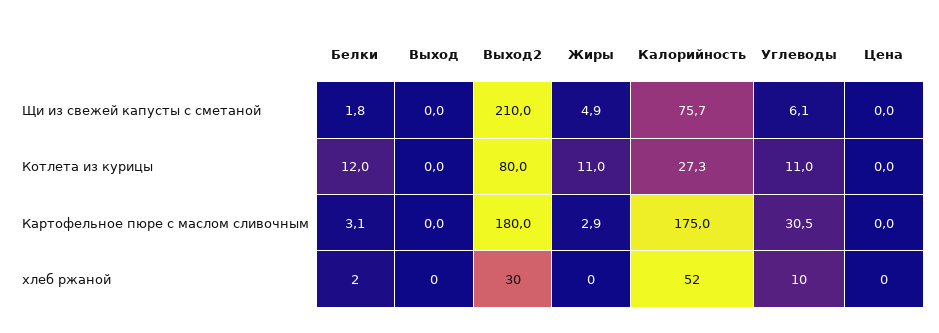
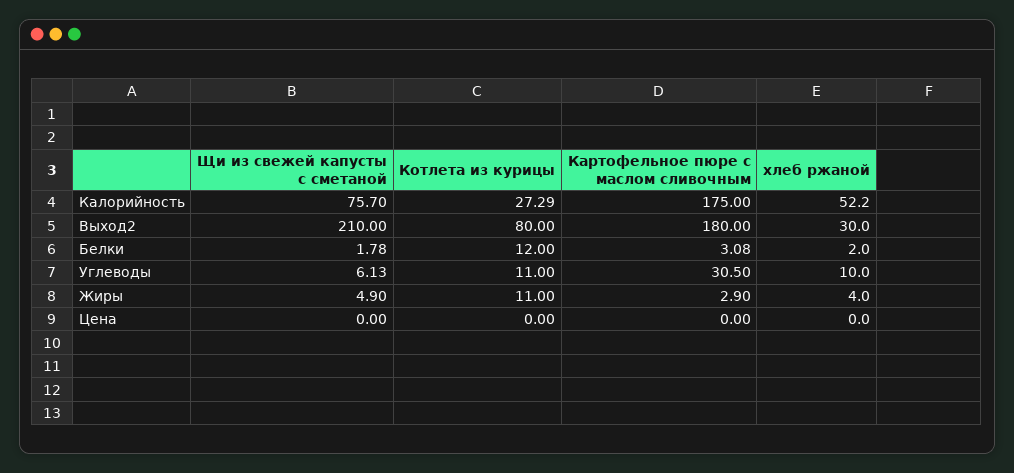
Выход, Щи из свежей капусты с сметаной: 0 -> none
Выход, Котлета из курицы: 0 -> none
Выход, Картофельное пюре с маслом сливочным: 0 -> none
Выход, хлеб ржаной: 0 -> none
Жиры, хлеб ржаной: 0 -> 4

